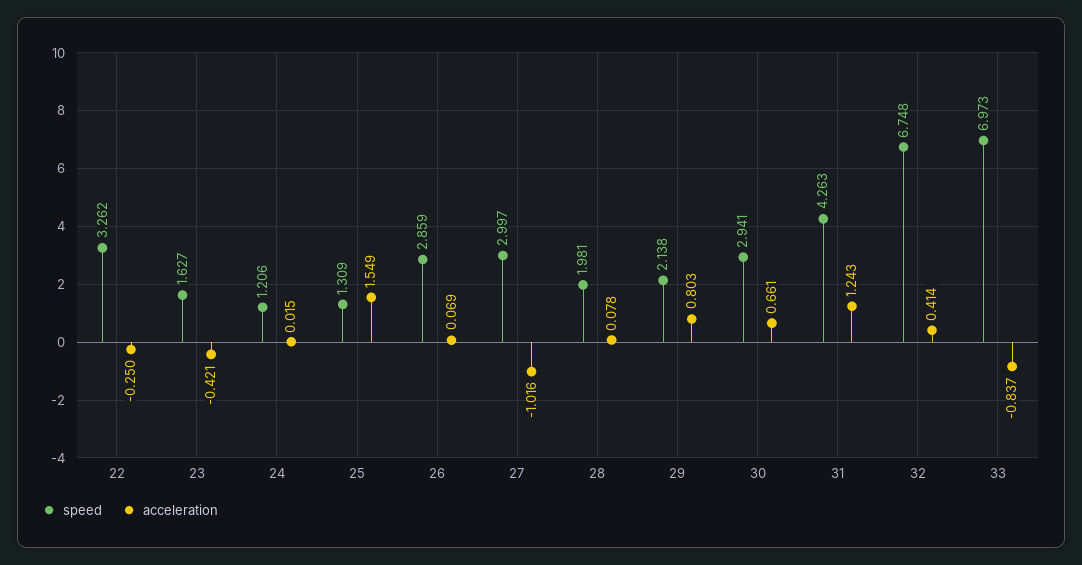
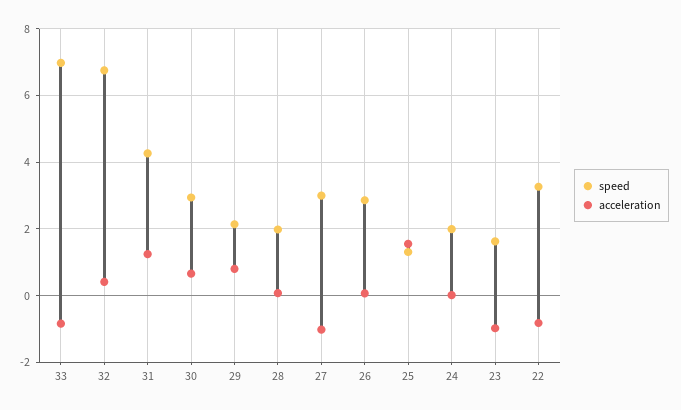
acceleration, 22: -0.25 -> -0.8
acceleration, 23: -0.421 -> -1
speed, 24: 1.206 -> 2

